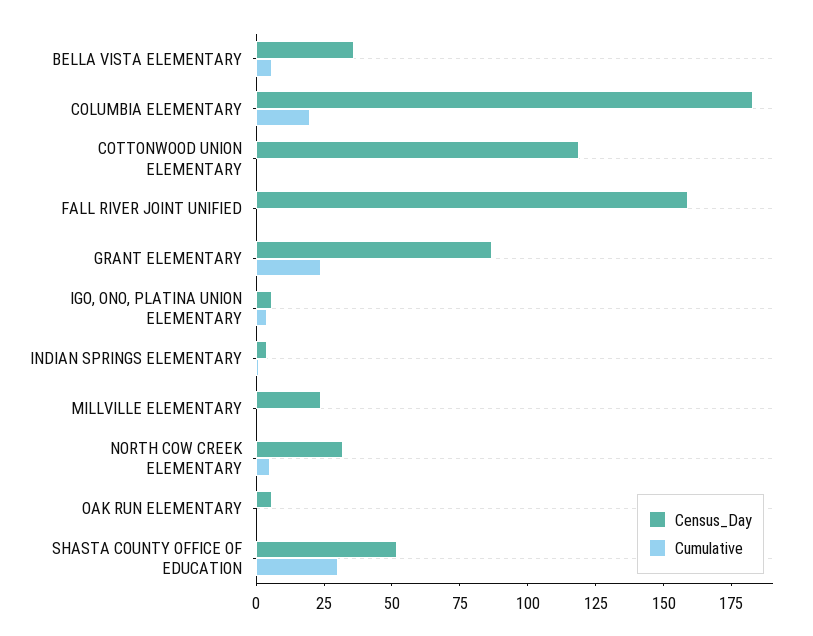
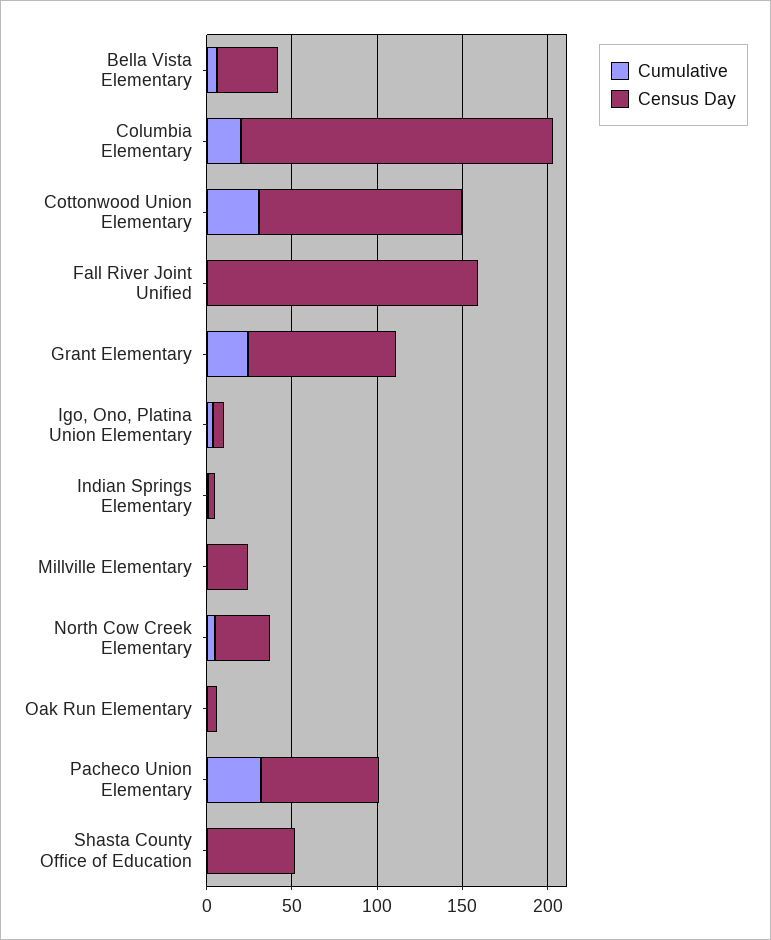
Cumulative, COTTONWOOD UNION ELEMENTARY: 0 -> 30
Cumulative, SHASTA COUNTY OFFICE OF EDUCATION: 30 -> 0
Cumulative, Pacheco Union Elementary: none -> 30
Census_Day, Pacheco Union Elementary: none -> 70

